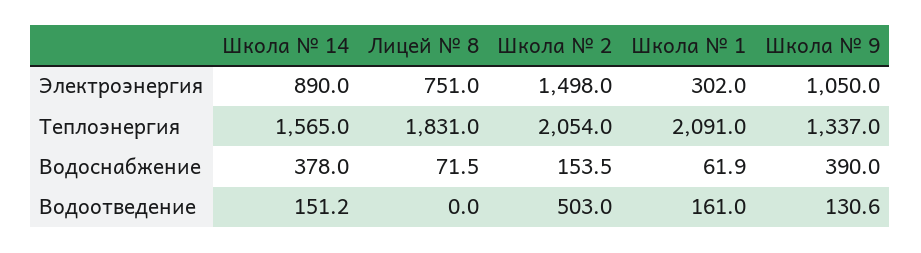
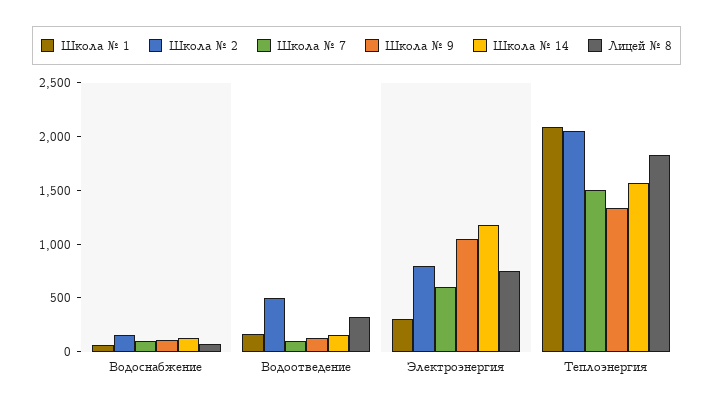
Школа № 14, Электроэнергия: 890 -> 1200
Школа № 2, Электроэнергия: 1498 -> 800
Школа № 14, Водоснабжение: 378 -> 100
Школа № 9, Водоснабжение: 390 -> 100
Лицей № 8, Водоотведение: 0 -> 300
Школа № 7, Водоснабжение: none -> 100
Школа № 7, Водоотведение: none -> 100
Школа № 7, Электроэнергия: none -> 600
Школа № 7, Теплоэнергия: none -> 1500

